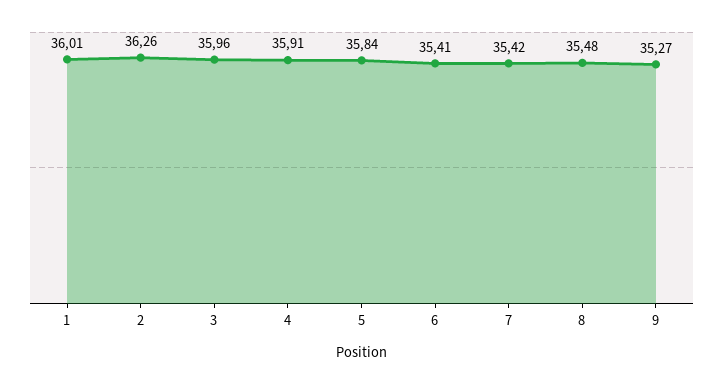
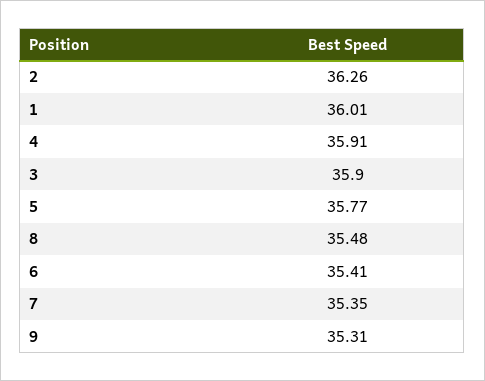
3: 35.96 -> 35.9
5: 35.84 -> 35.77
7: 35.42 -> 35.35
9: 35.27 -> 35.31

